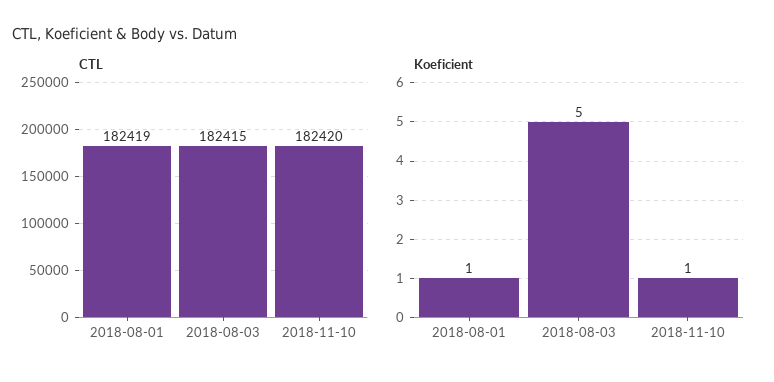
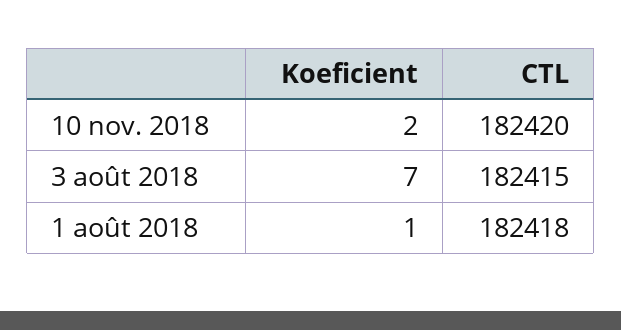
CTL, 2018-08-01: 182419 -> 182418
Koeficient, 2018-08-03: 5 -> 7
Koeficient, 2018-11-10: 1 -> 2

